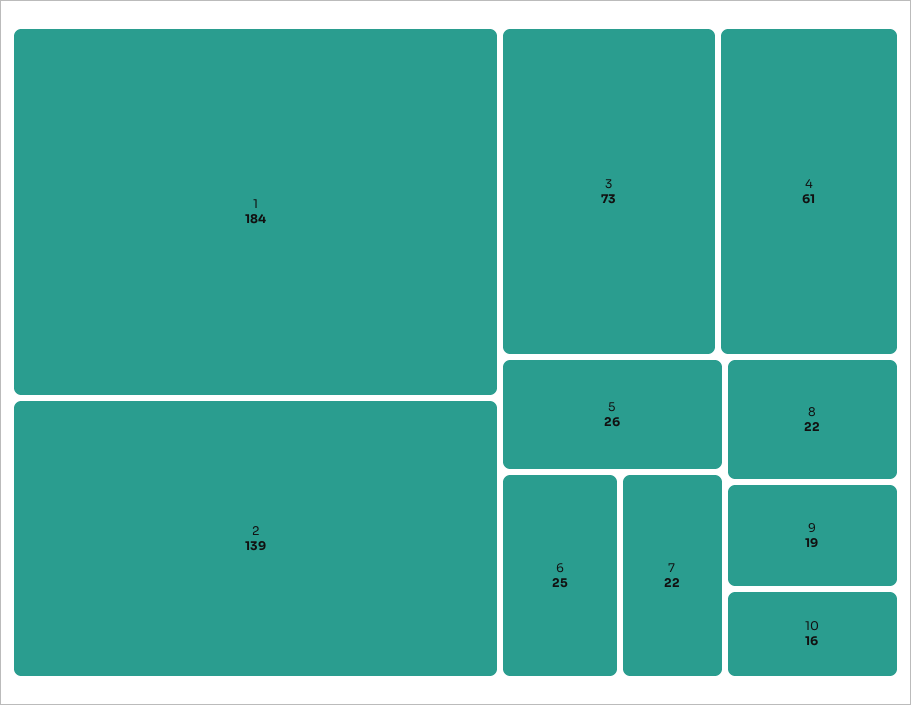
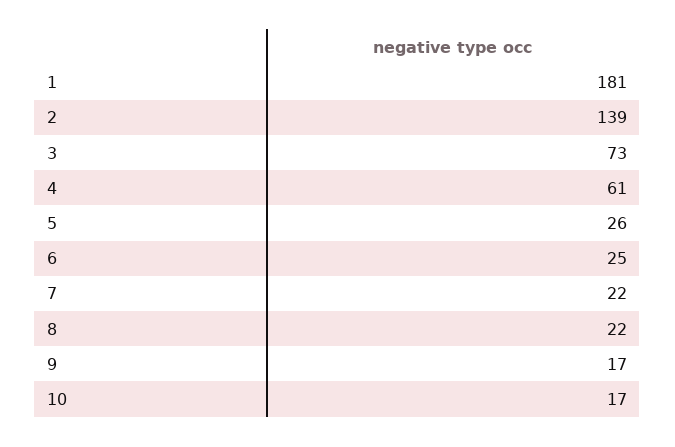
1: 184 -> 181
9: 19 -> 17
10: 16 -> 17

